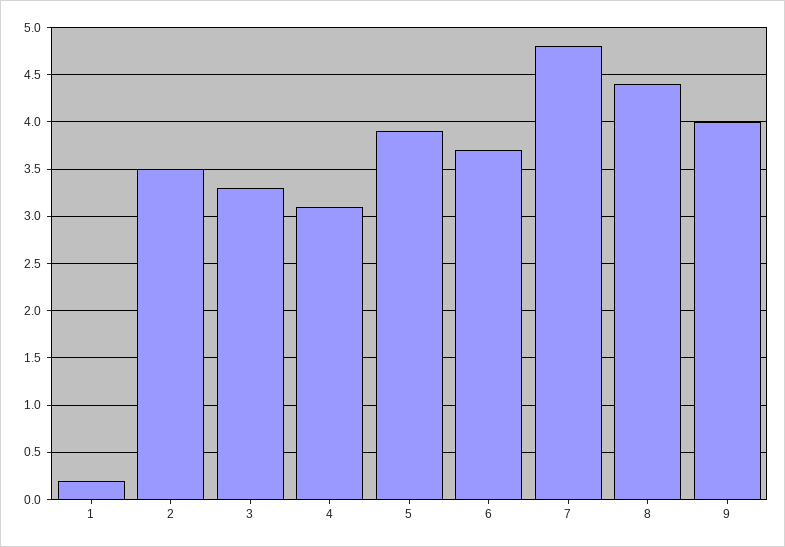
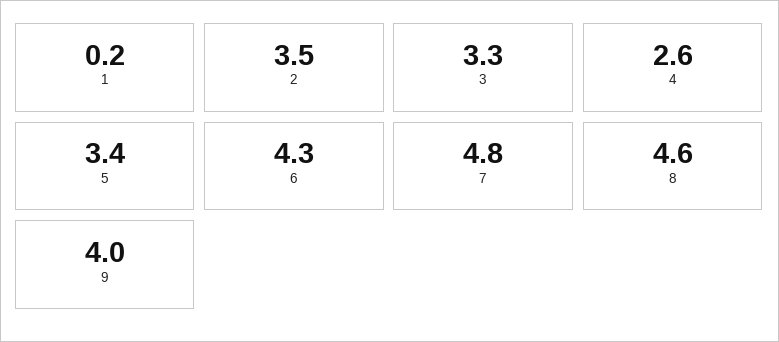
4: 3.1 -> 2.6
5: 3.9 -> 3.4
6: 3.7 -> 4.3
8: 4.4 -> 4.6

